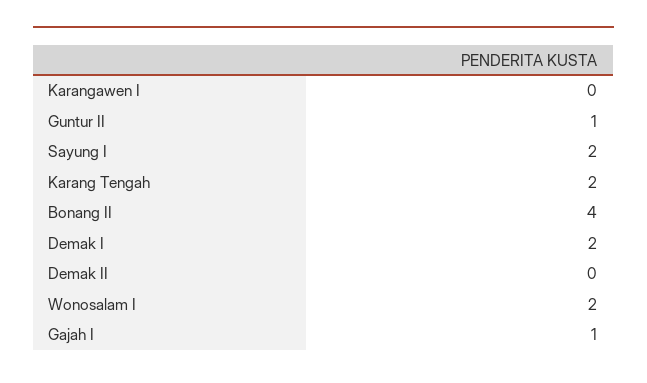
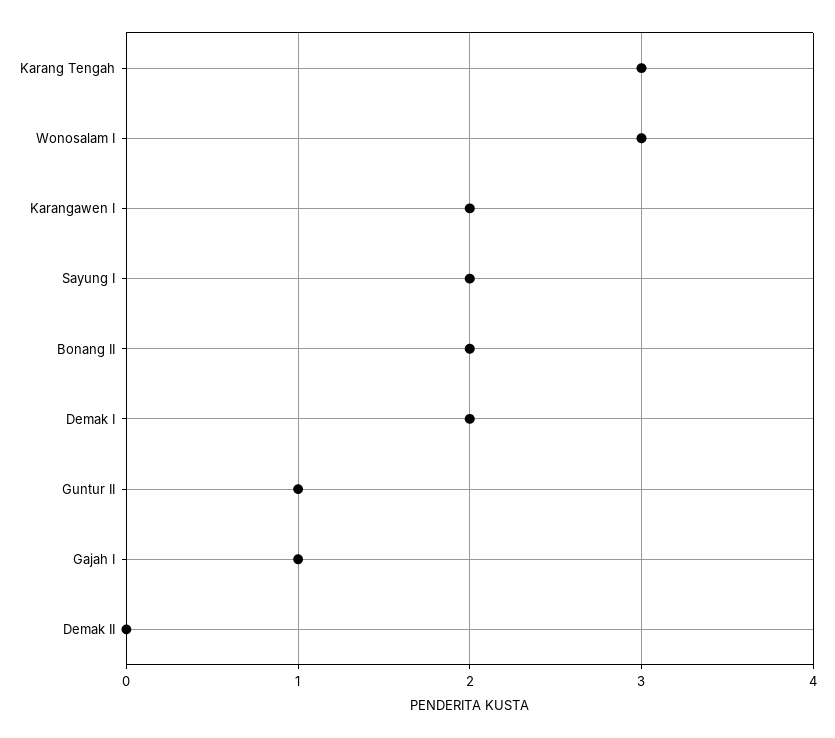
Karangawen I: 0 -> 2
Karang Tengah: 2 -> 3
Bonang II: 4 -> 2
Wonosalam I: 2 -> 3

